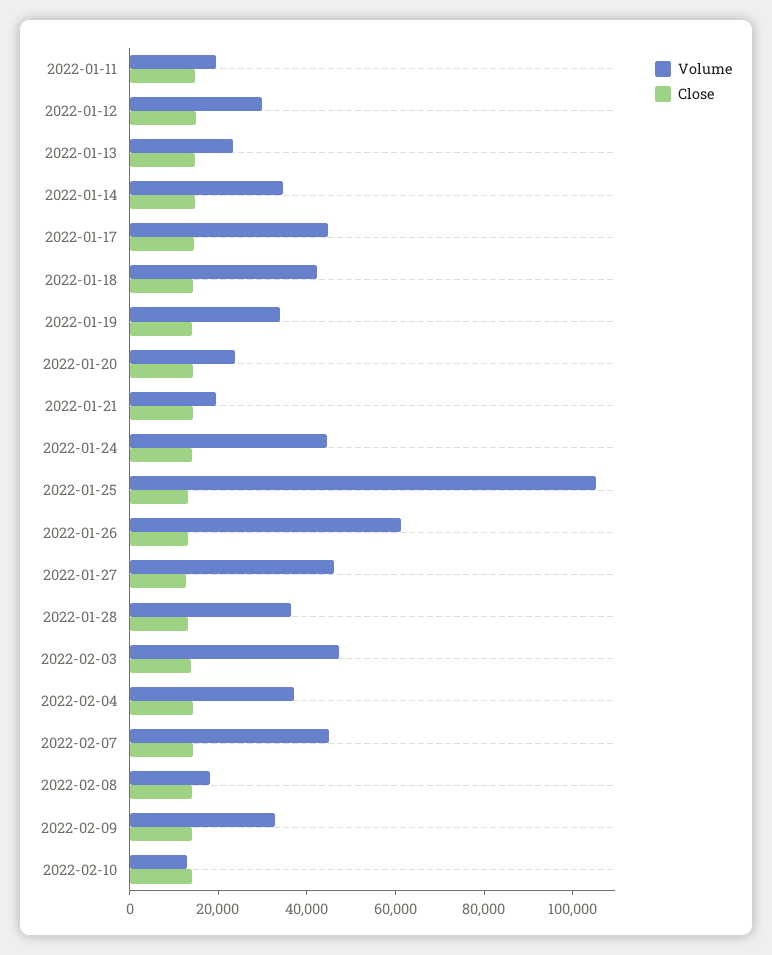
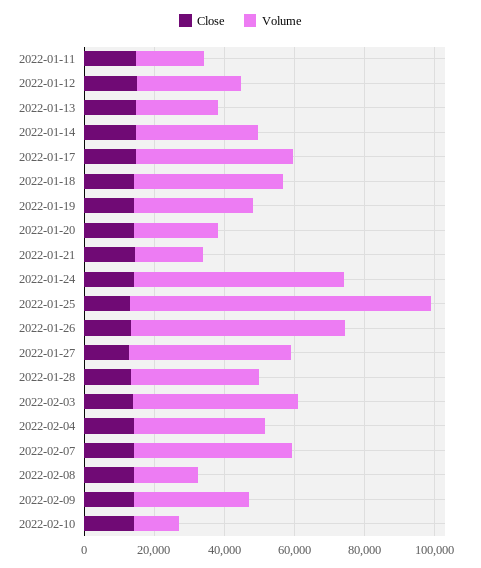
Volume, 2022-01-24: 45000 -> 60000
Volume, 2022-01-25: 105000 -> 85000

